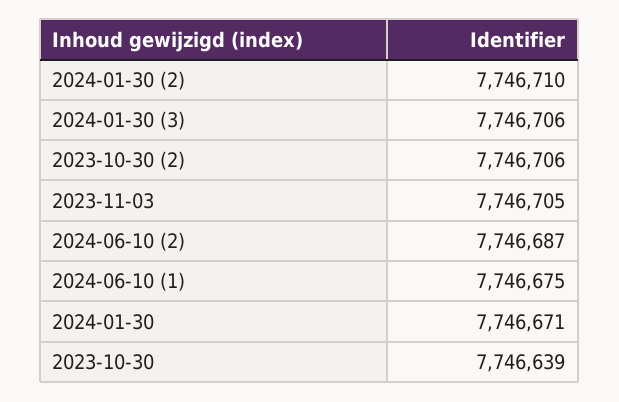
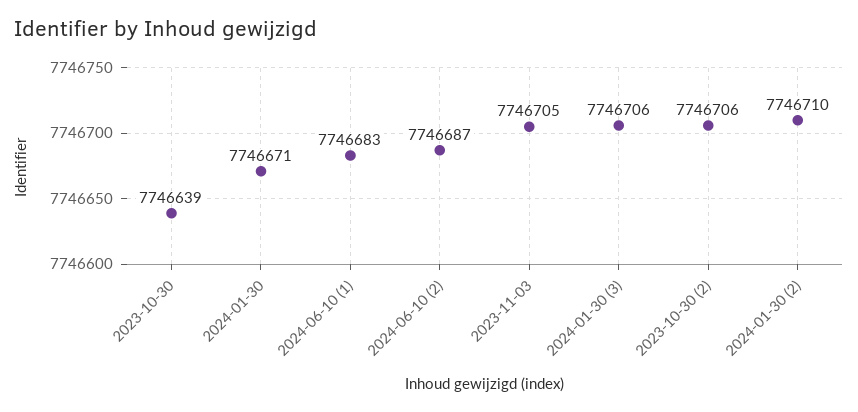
2024-06-10 (1): 7746675 -> 7746683

